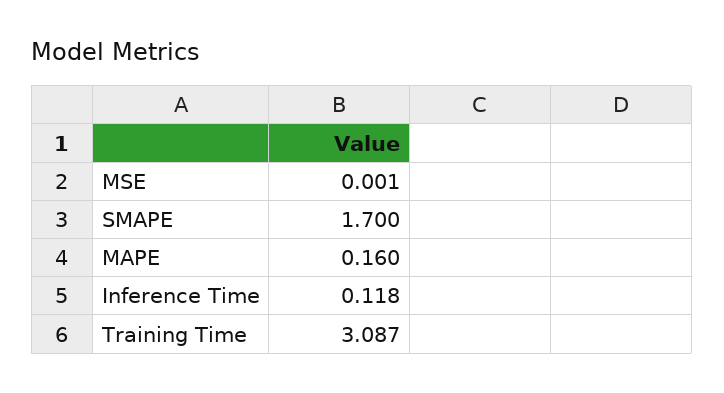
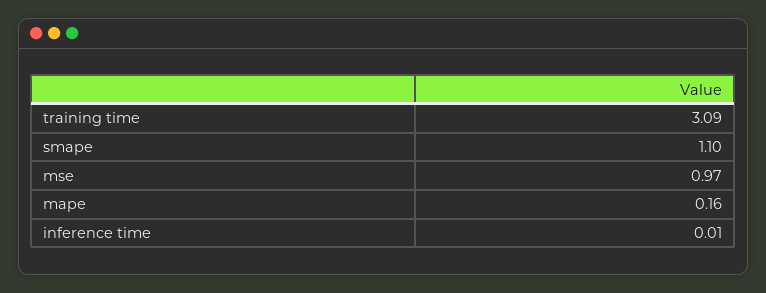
MSE: 0.001 -> 0.97
SMAPE: 1.7 -> 1.1
Inference Time: 0.118 -> 0.01

